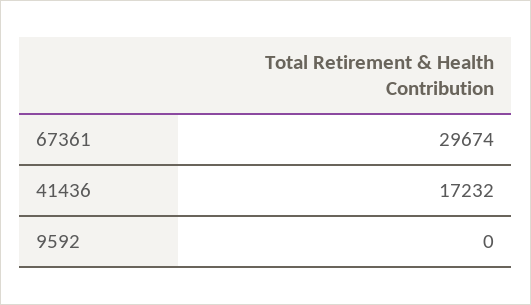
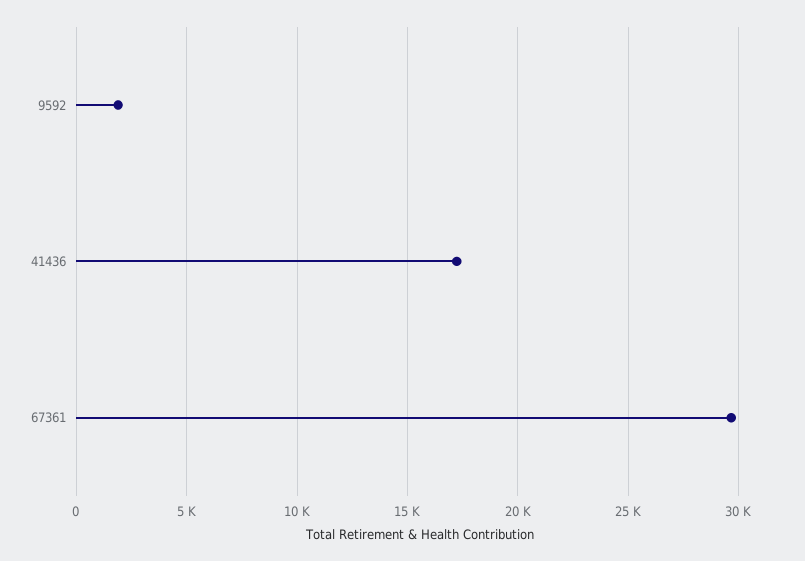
9592: 0 -> 2000

